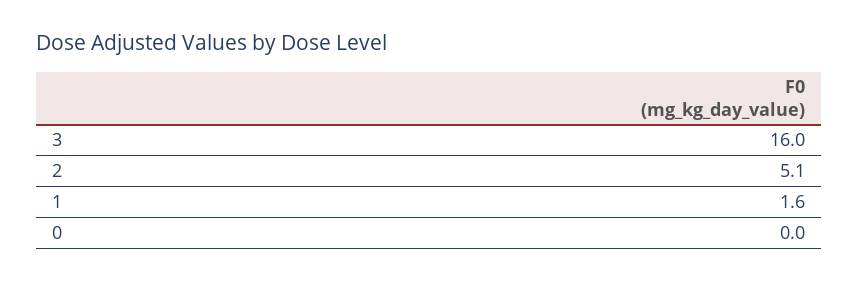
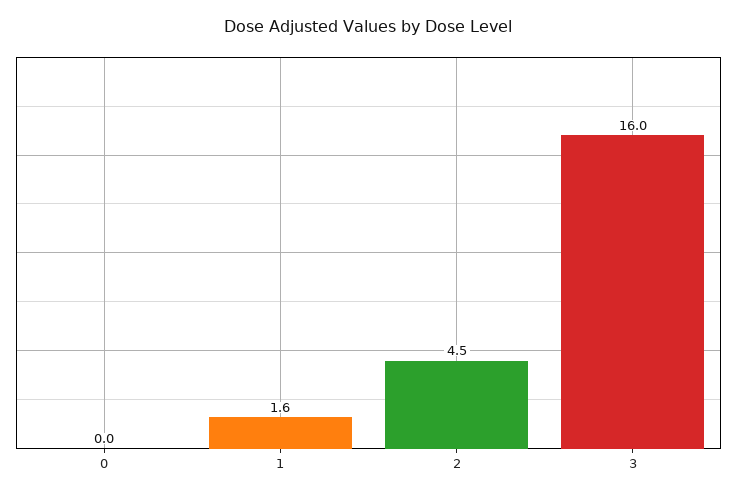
2: 5.1 -> 4.5

